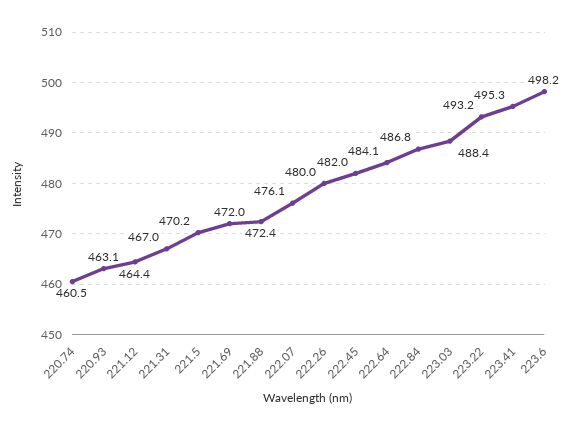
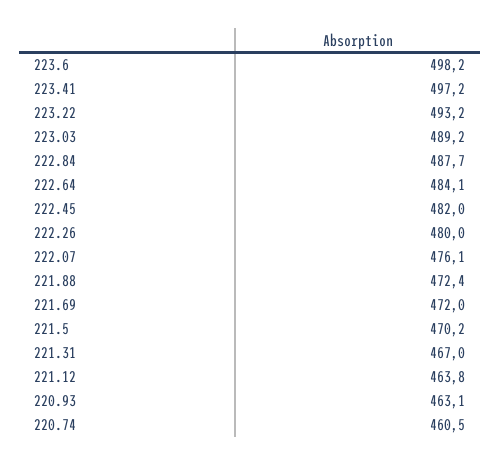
221.12: 464.4 -> 463.8
222.84: 486.8 -> 487.7
223.03: 488.4 -> 489.2
223.41: 495.3 -> 497.2

